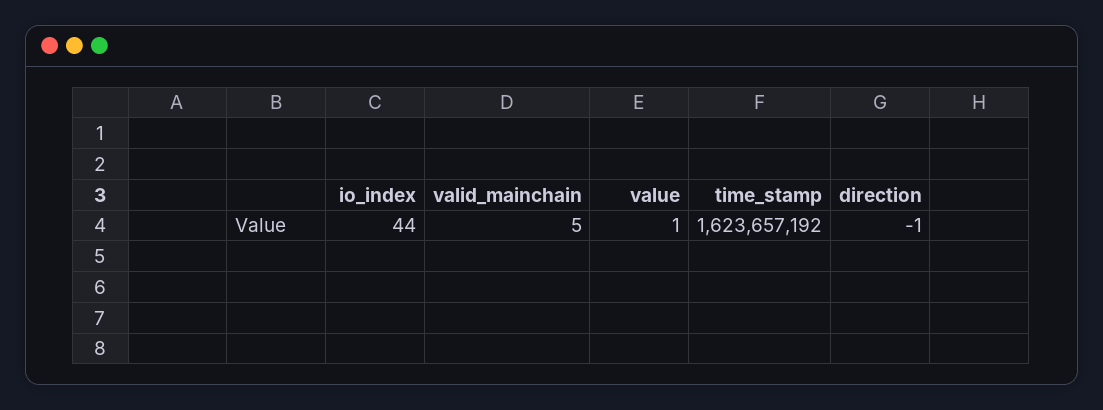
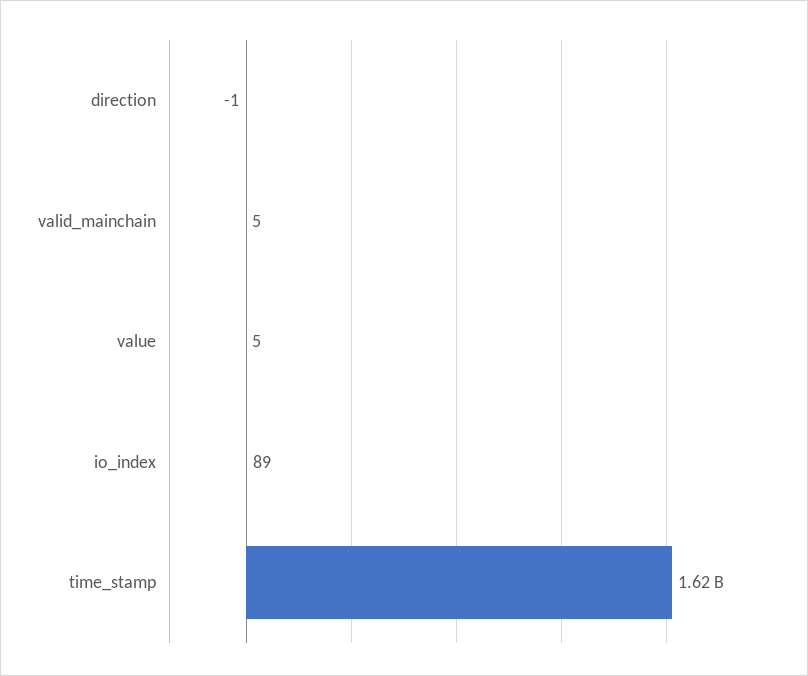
io_index: 44 -> 89
value: 1 -> 5

